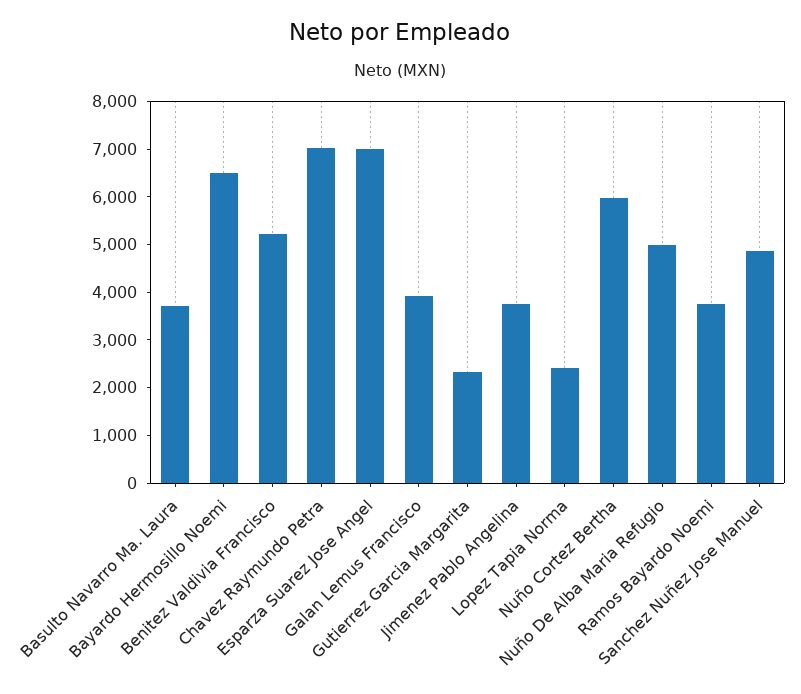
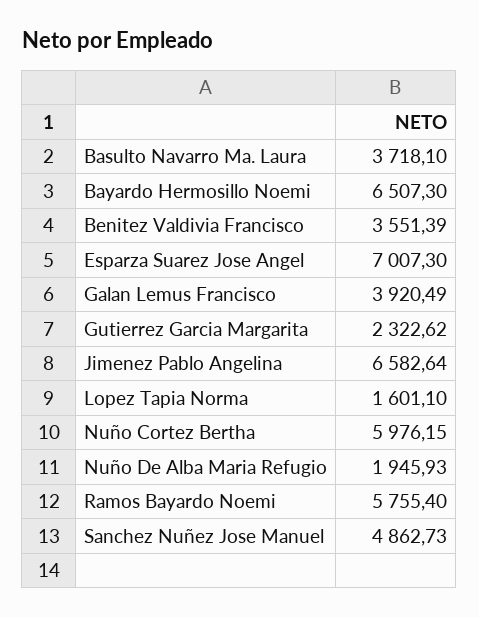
Benitez Valdivia Francisco: 5200 -> 3551.39
Chavez Raymundo Petra: 7000 -> none
Jimenez Pablo Angelina: 3800 -> 6582.64
Lopez Tapia Norma: 2400 -> 1601.1
Nuño De Alba Maria Refugio: 5000 -> 1945.93
Ramos Bayardo Noemi: 3800 -> 5755.4

